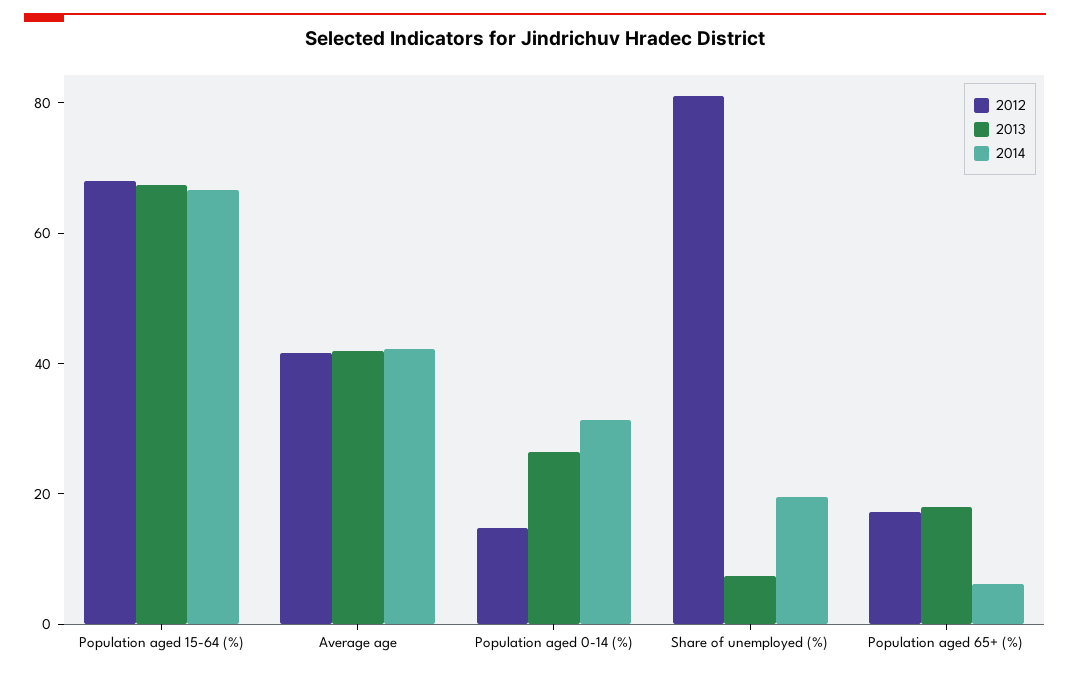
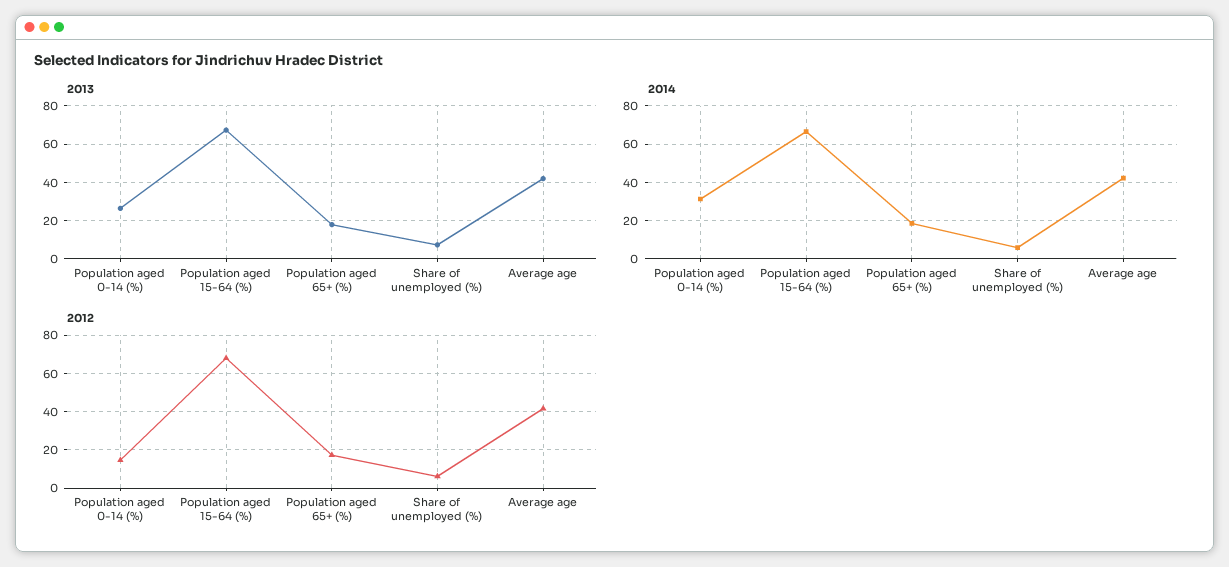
2012, Share of unemployed (%): 80 -> 5
2014, Share of unemployed (%): 20 -> 5
2014, Population aged 65+ (%): 5 -> 20

